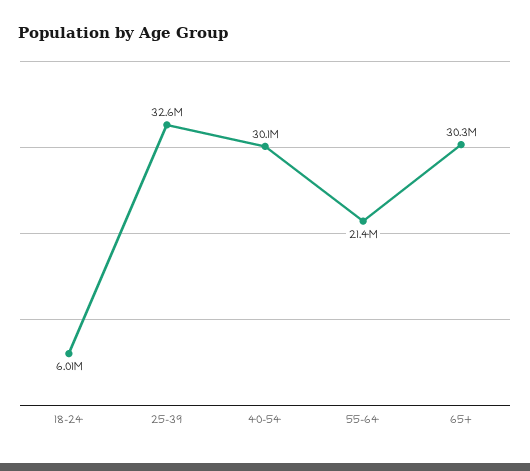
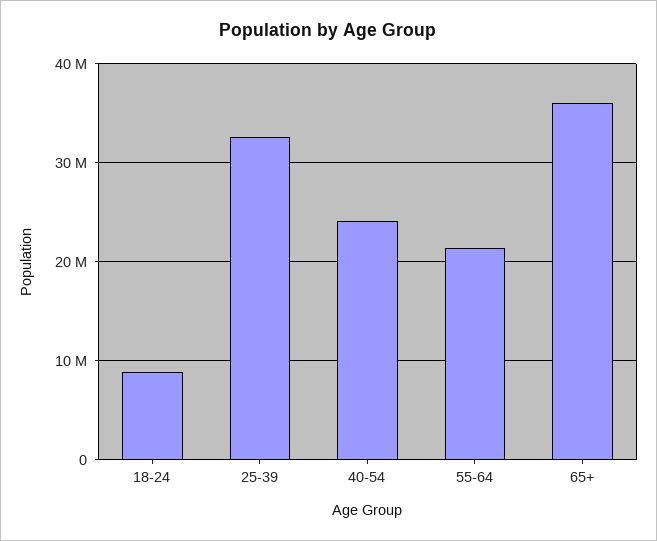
18-24: 6010000 -> 9000000
40-54: 30100000 -> 24000000
65+: 30300000 -> 36000000

